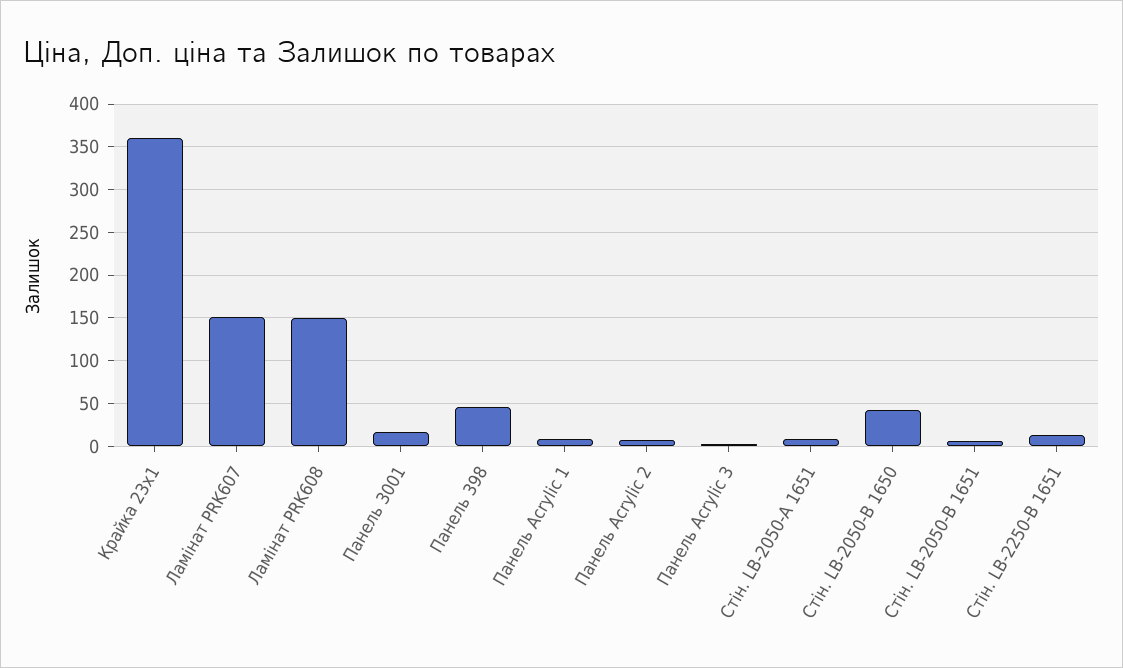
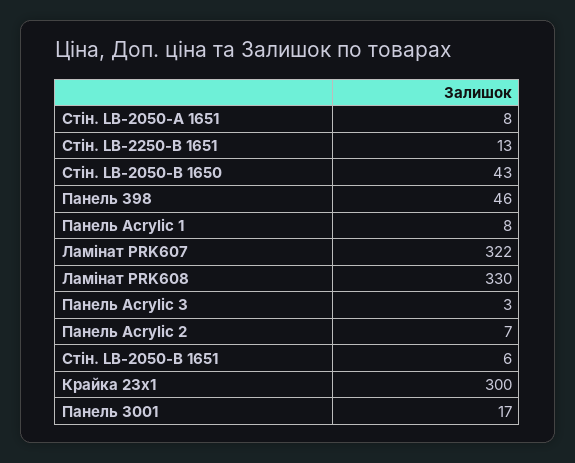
Крайка 23x1: 360 -> 300
Ламінат PRK607: 150 -> 322
Ламінат PRK608: 150 -> 330

